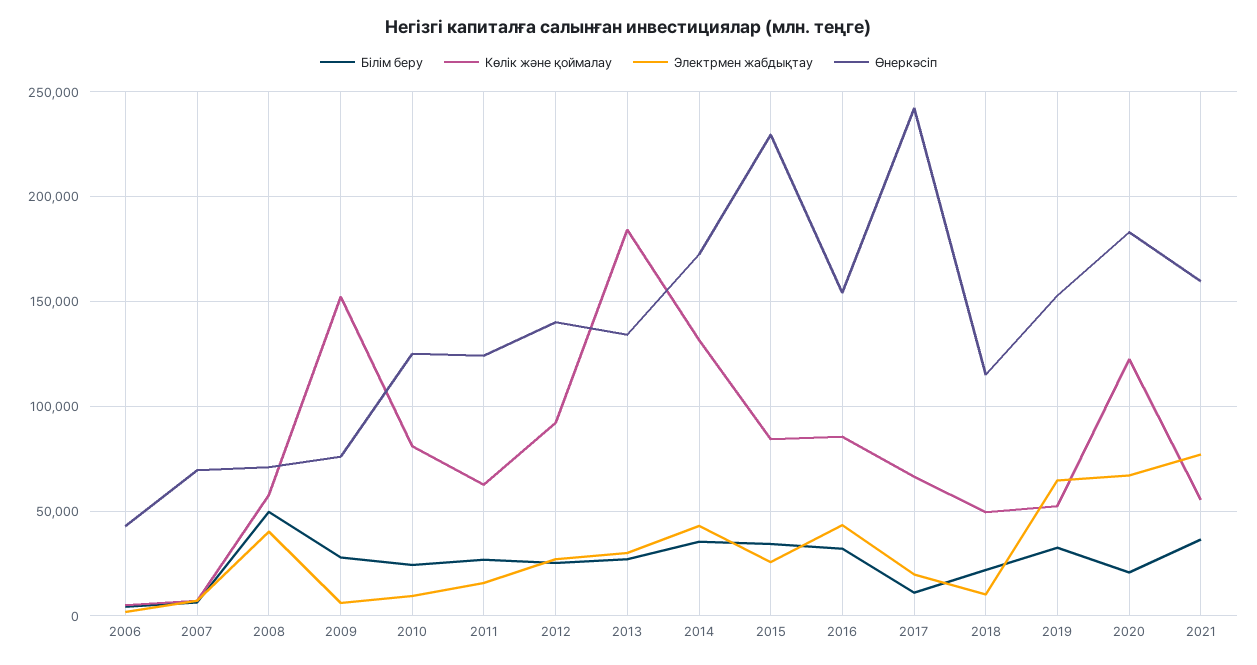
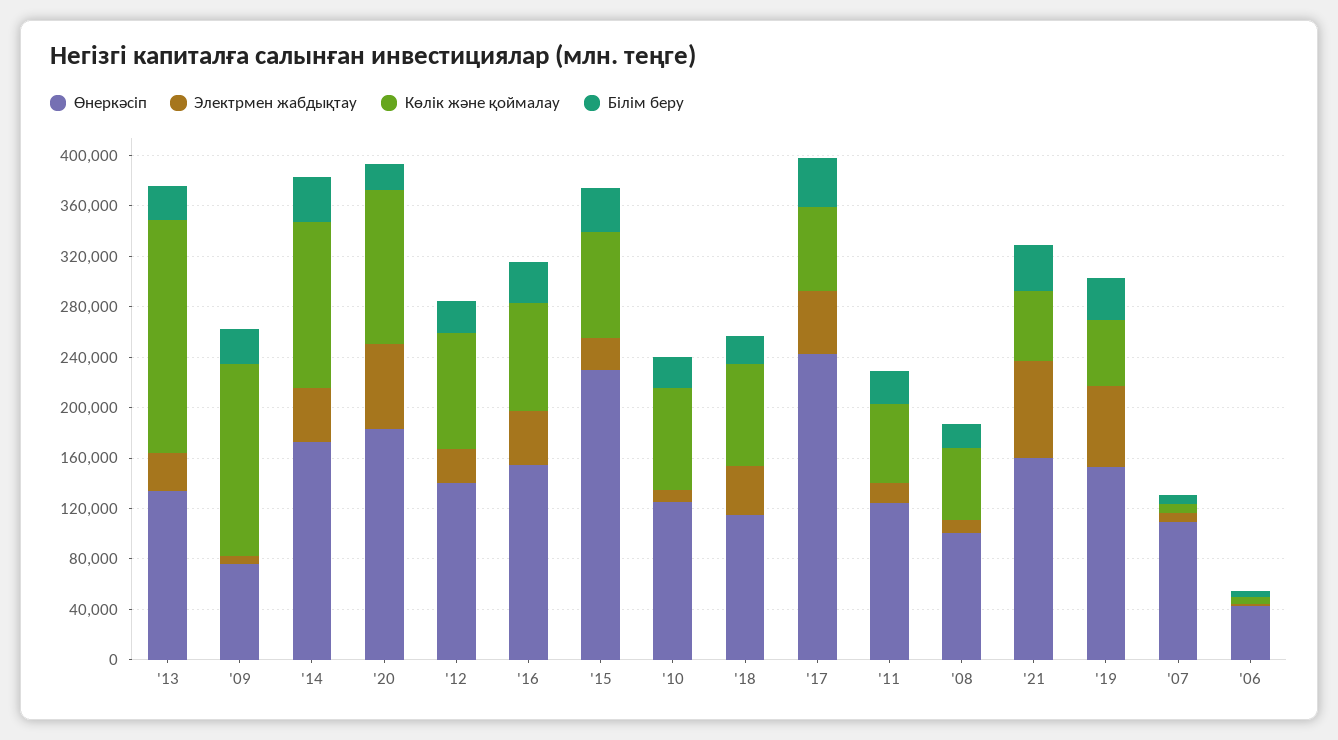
Өнеркәсіп, 2007: 70000 -> 110000
Білім беру, 2008: 50000 -> 20000
Электрмен жабдықтау, 2008: 40000 -> 10000
Өнеркәсіп, 2008: 70000 -> 100000
Білім беру, 2017: 10000 -> 40000
Электрмен жабдықтау, 2017: 20000 -> 50000
Көлік және қоймалау, 2018: 50000 -> 80000
Электрмен жабдықтау, 2018: 10000 -> 40000

